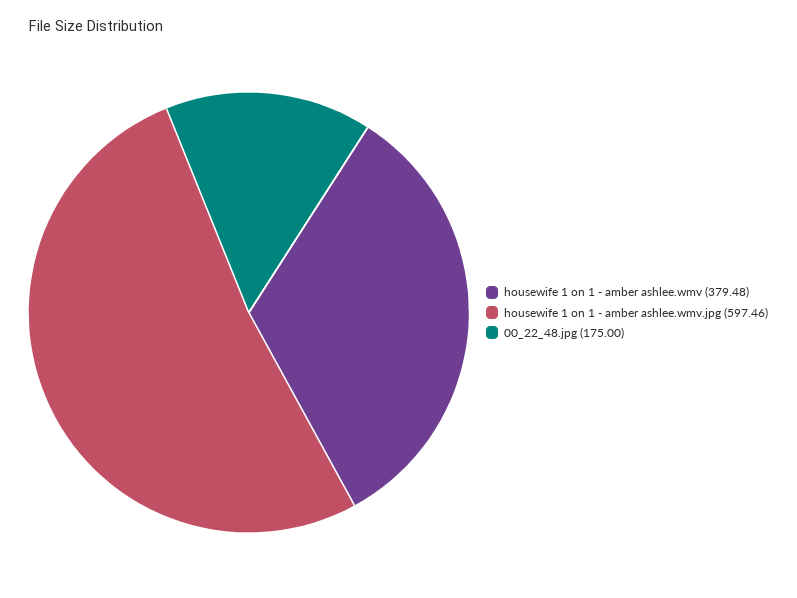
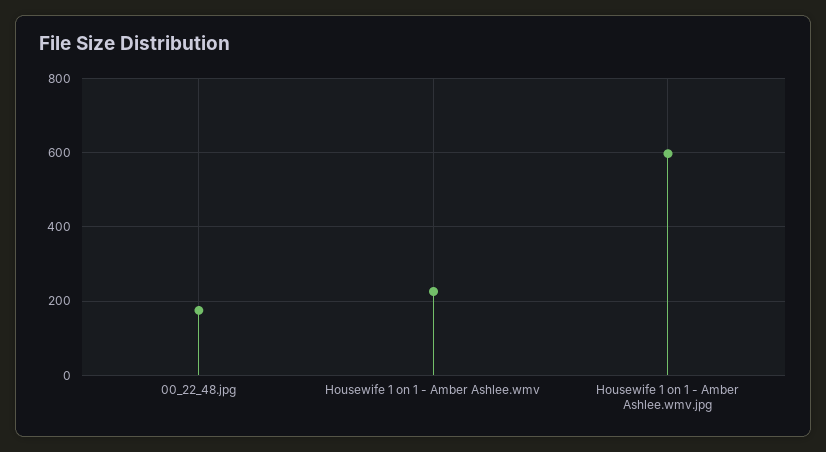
housewife 1 on 1 - amber ashlee.wmv: 379.48 -> 220

